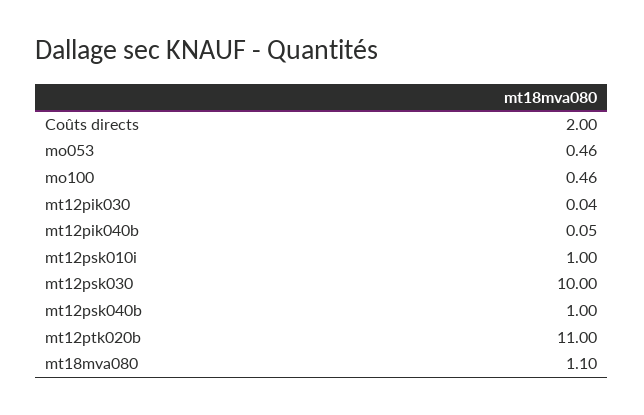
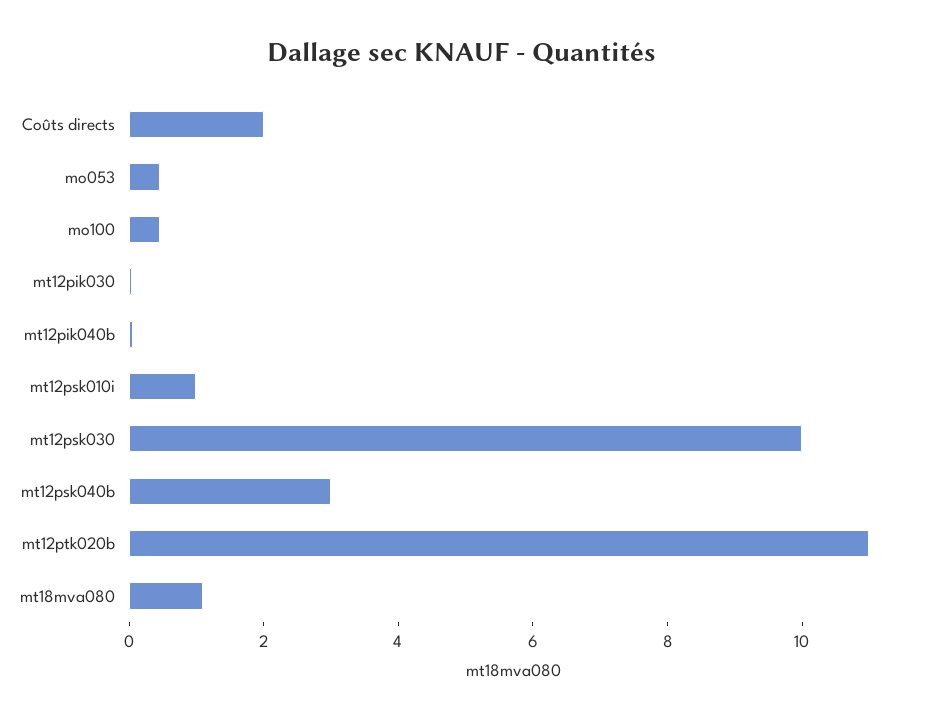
mt12psk040b: 1 -> 3

